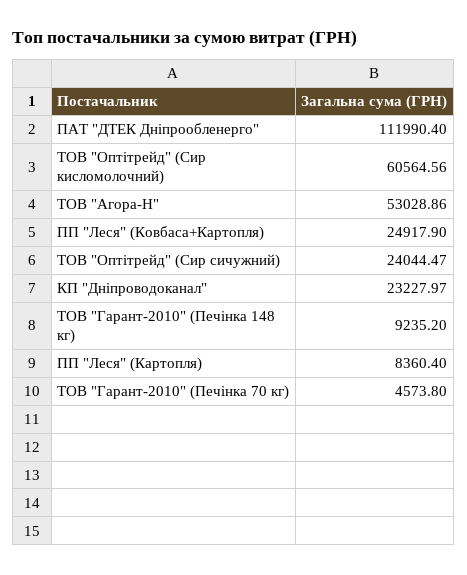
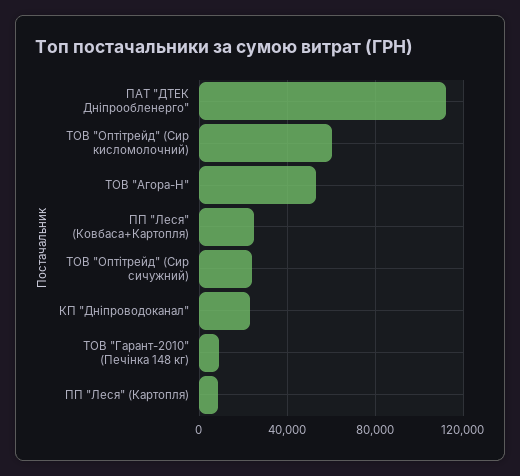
ТОВ "Гарант-2010" (Печінка 70 кг): 4573.8 -> none

